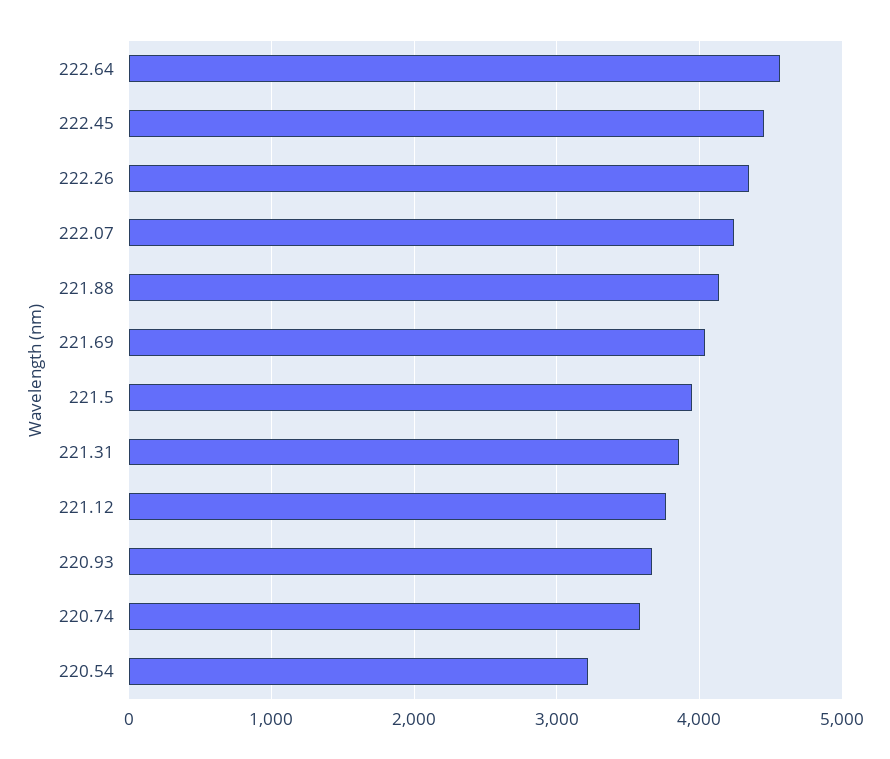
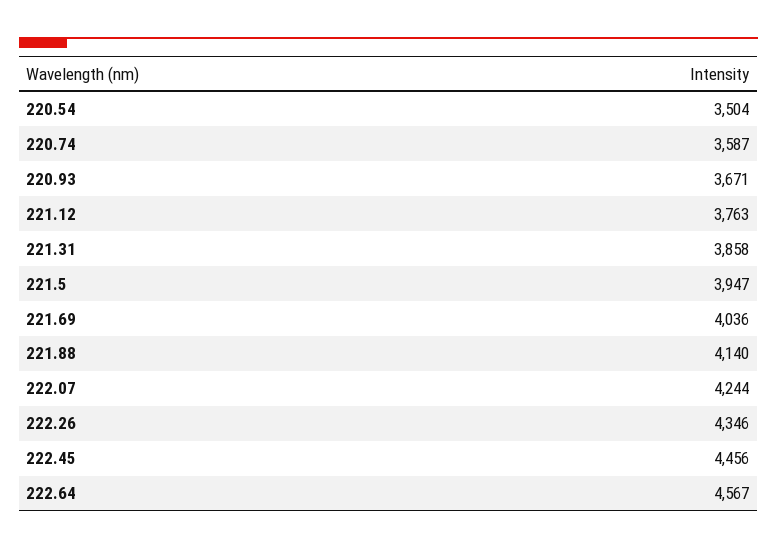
220.54: 3200 -> 3504

